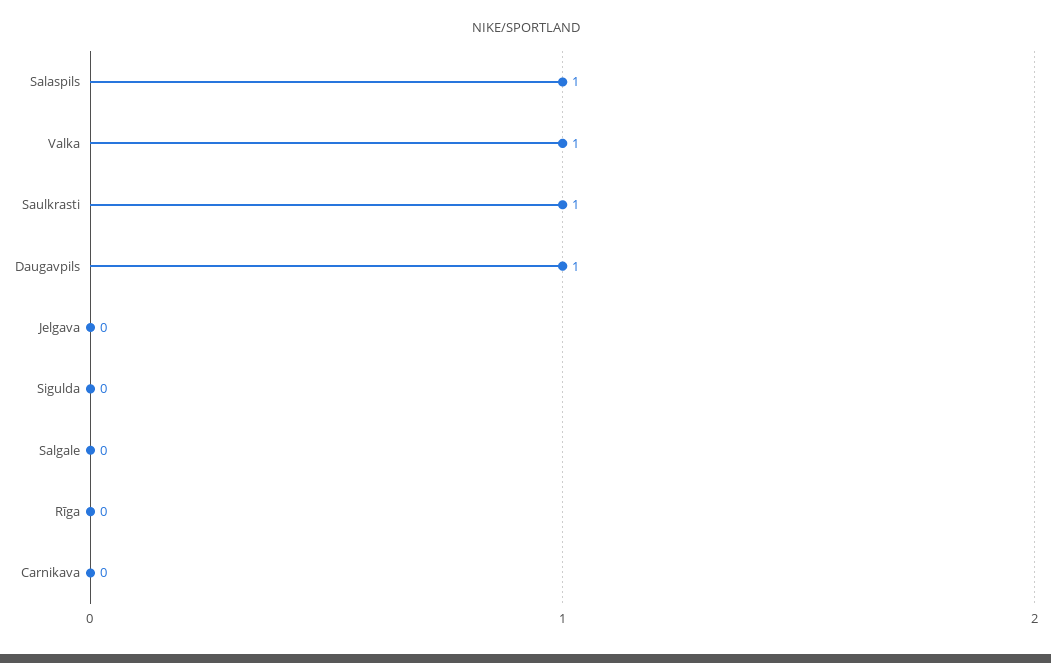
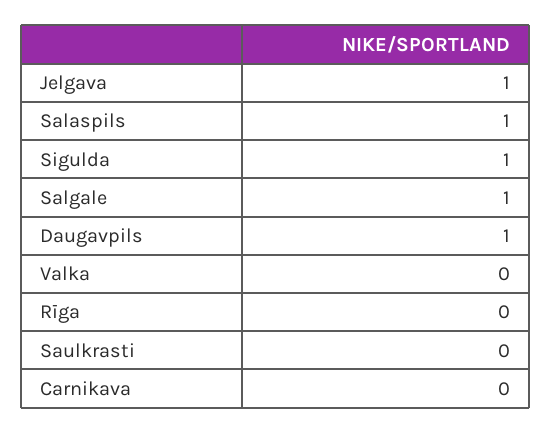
Valka: 1 -> 0
Saulkrasti: 1 -> 0
Jelgava: 0 -> 1
Sigulda: 0 -> 1
Salgale: 0 -> 1

